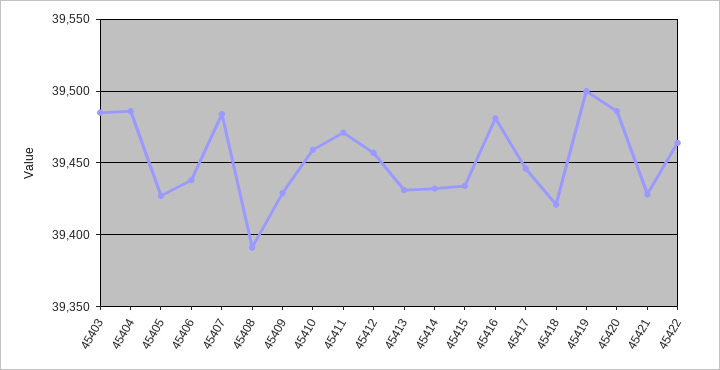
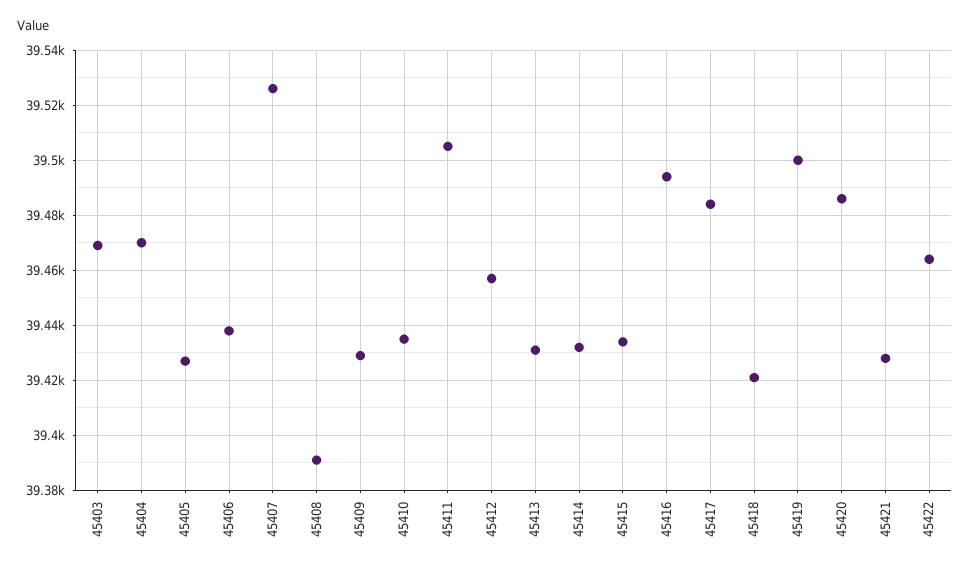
45403: 39485 -> 39470
45404: 39485 -> 39470
45407: 39485 -> 39525
45410: 39460 -> 39435
45411: 39470 -> 39505
45416: 39480 -> 39495
45417: 39445 -> 39485

